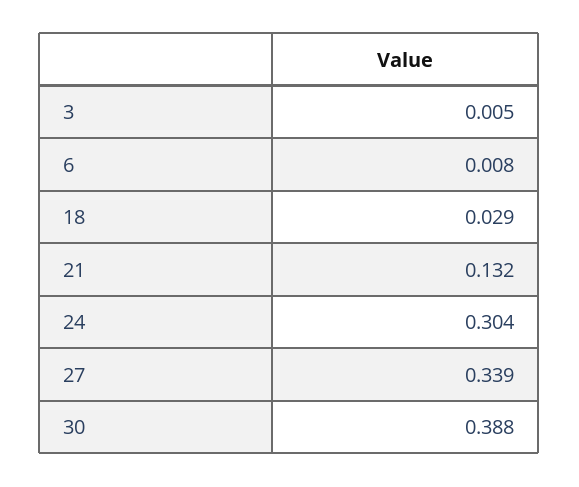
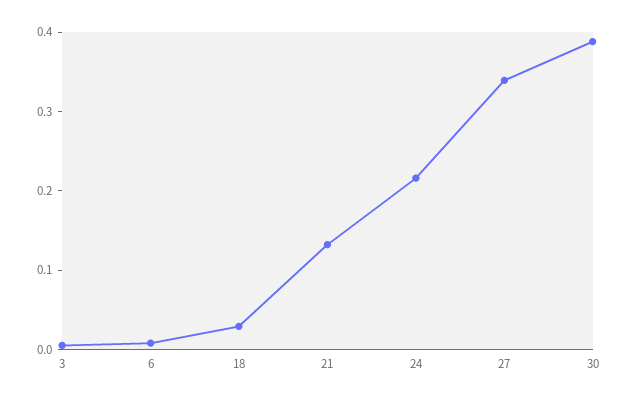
24: 0.304 -> 0.22

